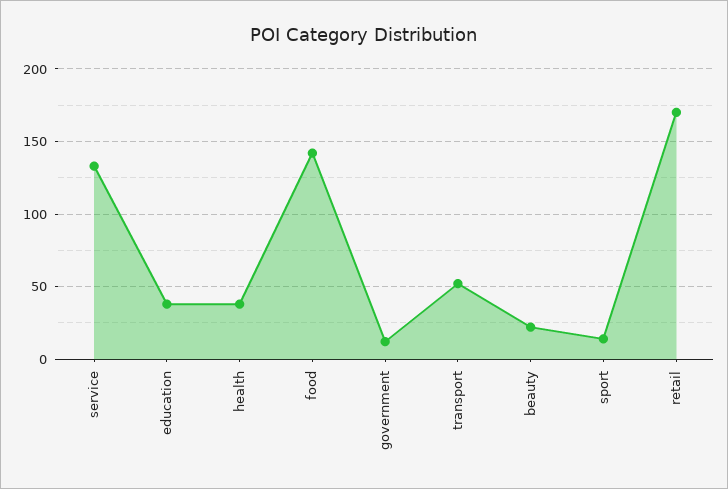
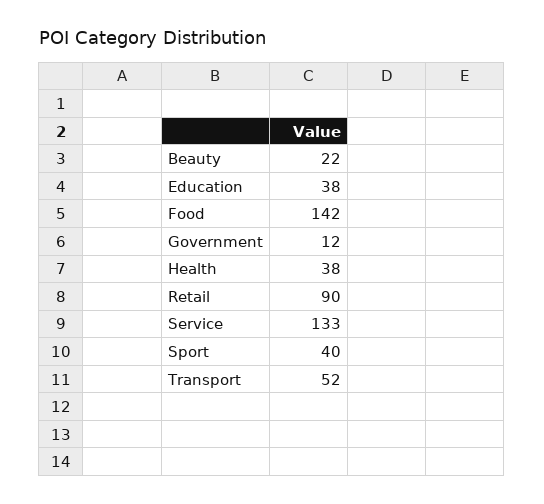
sport: 15 -> 40
retail: 170 -> 90

